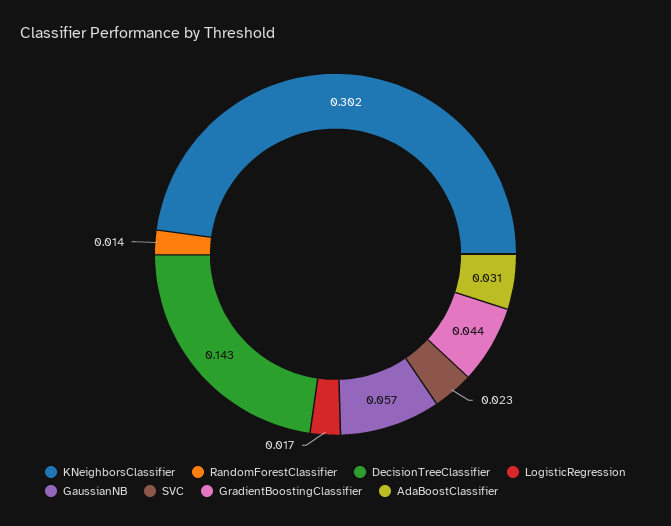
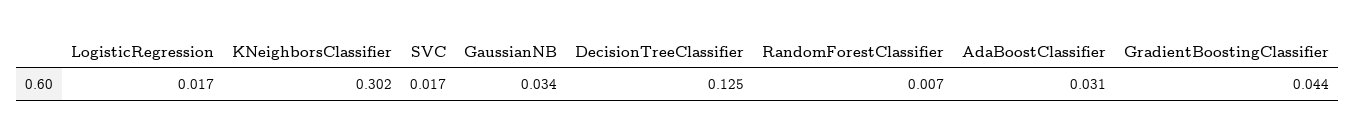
RandomForestClassifier: 0.014 -> 0.007
DecisionTreeClassifier: 0.143 -> 0.125
GaussianNB: 0.057 -> 0.034
SVC: 0.023 -> 0.017

